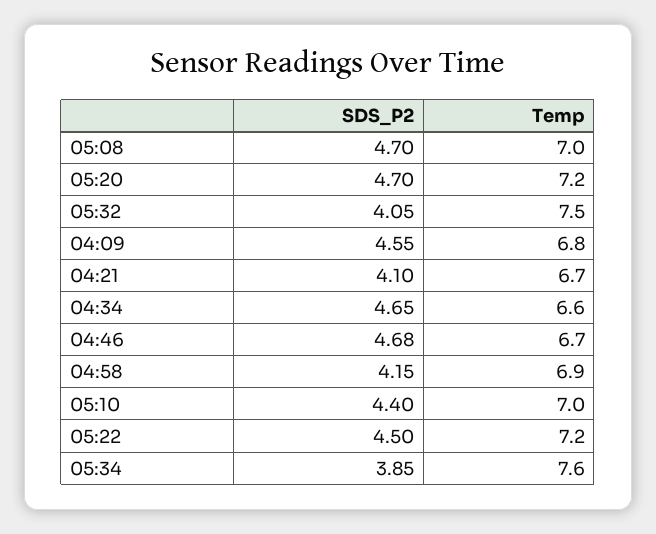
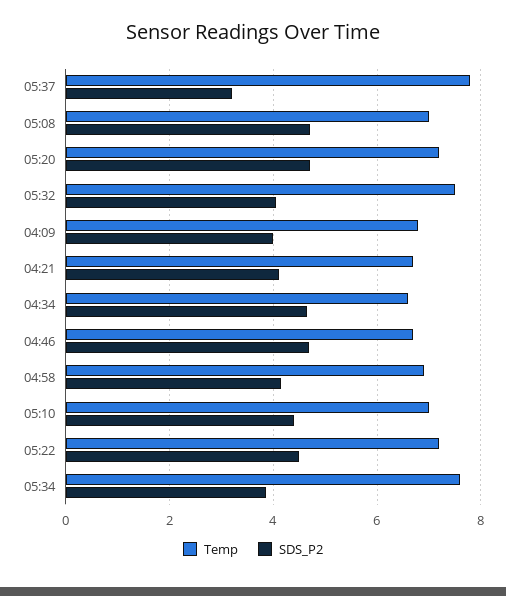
SDS_P2, 04:09: 4.55 -> 4
Temp, 05:37: none -> 7.8
SDS_P2, 05:37: none -> 3.2

